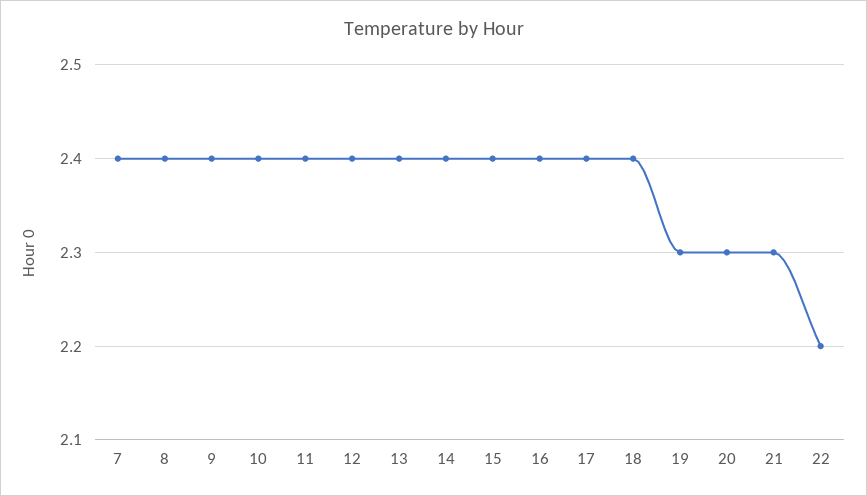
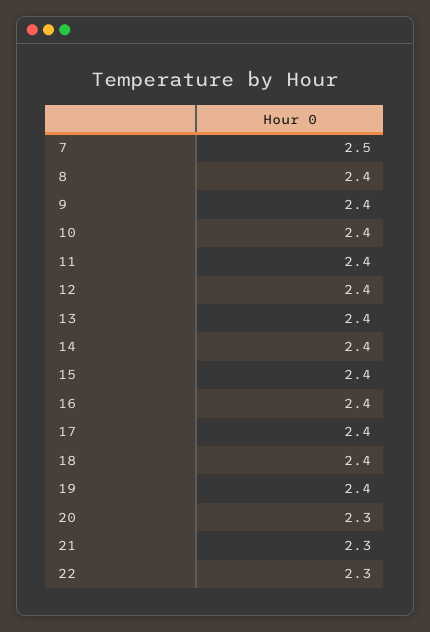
7: 2.4 -> 2.5
19: 2.3 -> 2.4
22: 2.2 -> 2.3

